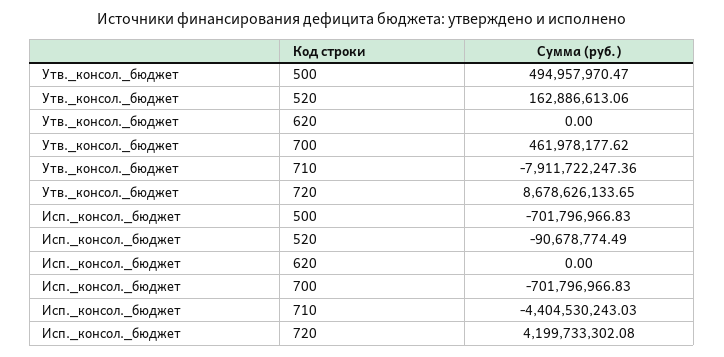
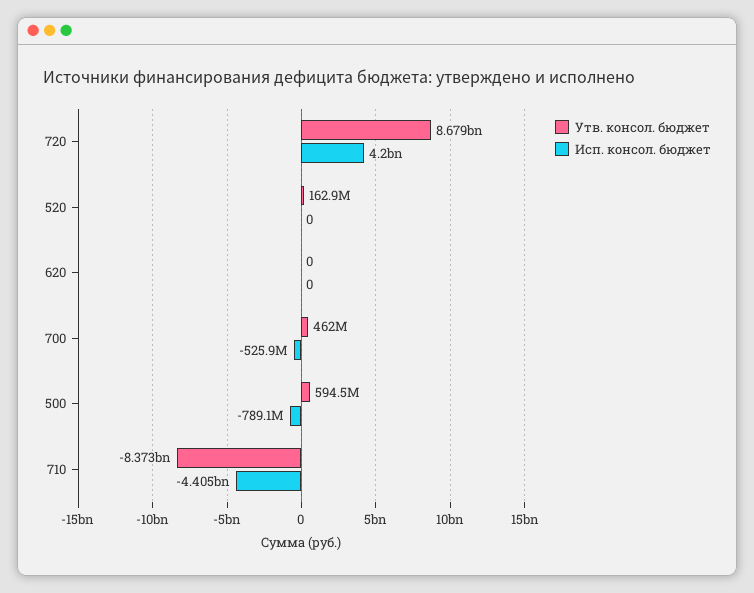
Утв._консол._бюджет, 500: 494957970.47 -> 594500000
Утв._консол._бюджет, 710: -7911722247.36 -> -8373000000
Исп._консол._бюджет, 500: -701796966.83 -> -789100000
Исп._консол._бюджет, 520: -90678774.49 -> 0
Исп._консол._бюджет, 700: -701796966.83 -> -525900000

